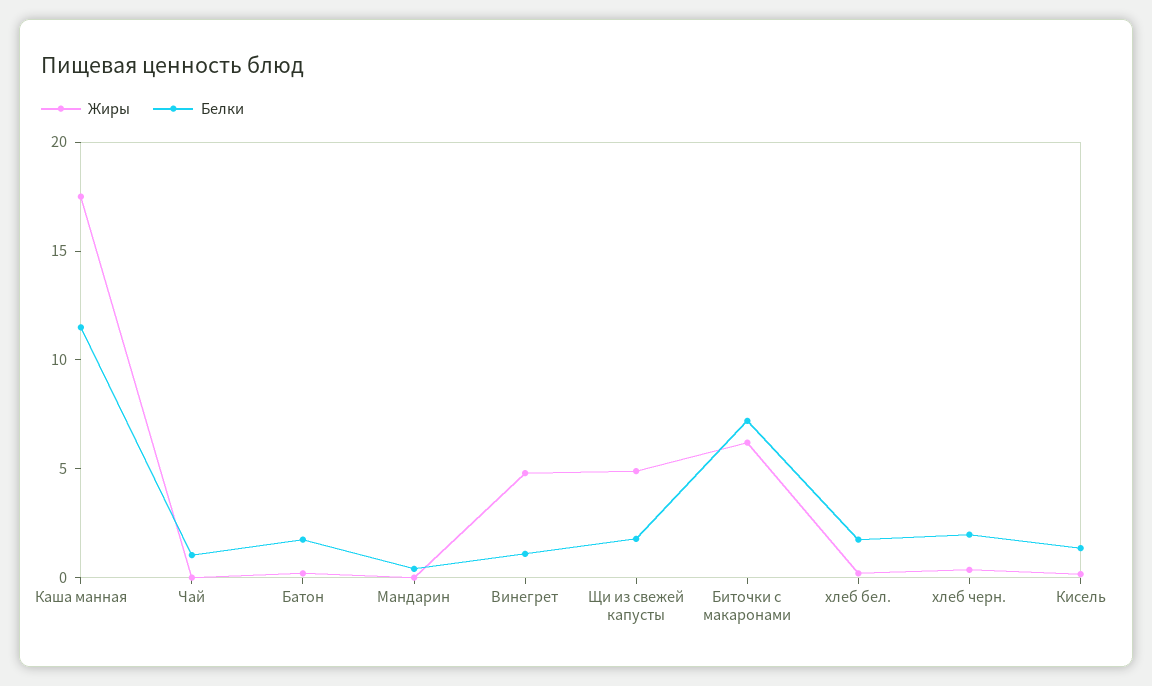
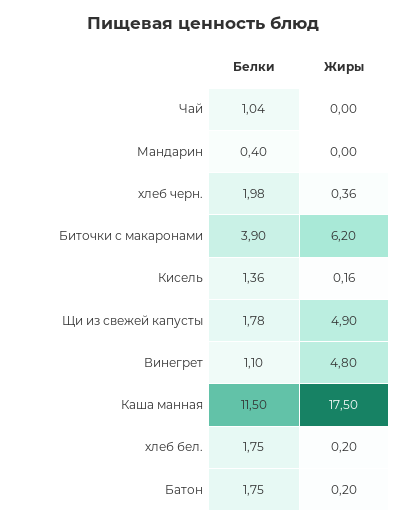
Белки, Биточки с макаронами: 7 -> 3.9

